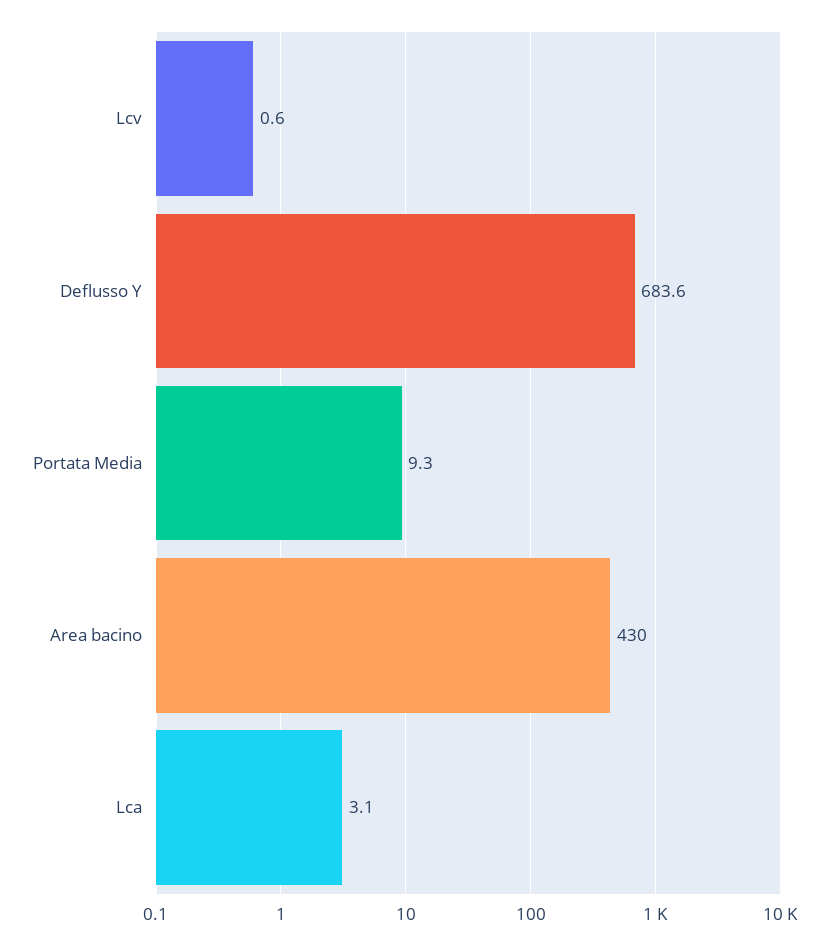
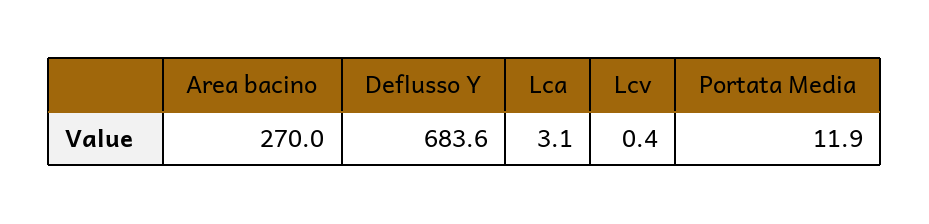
Lcv: 0.6 -> 0.4
Portata Media: 9.3 -> 11.9
Area bacino: 430 -> 270

